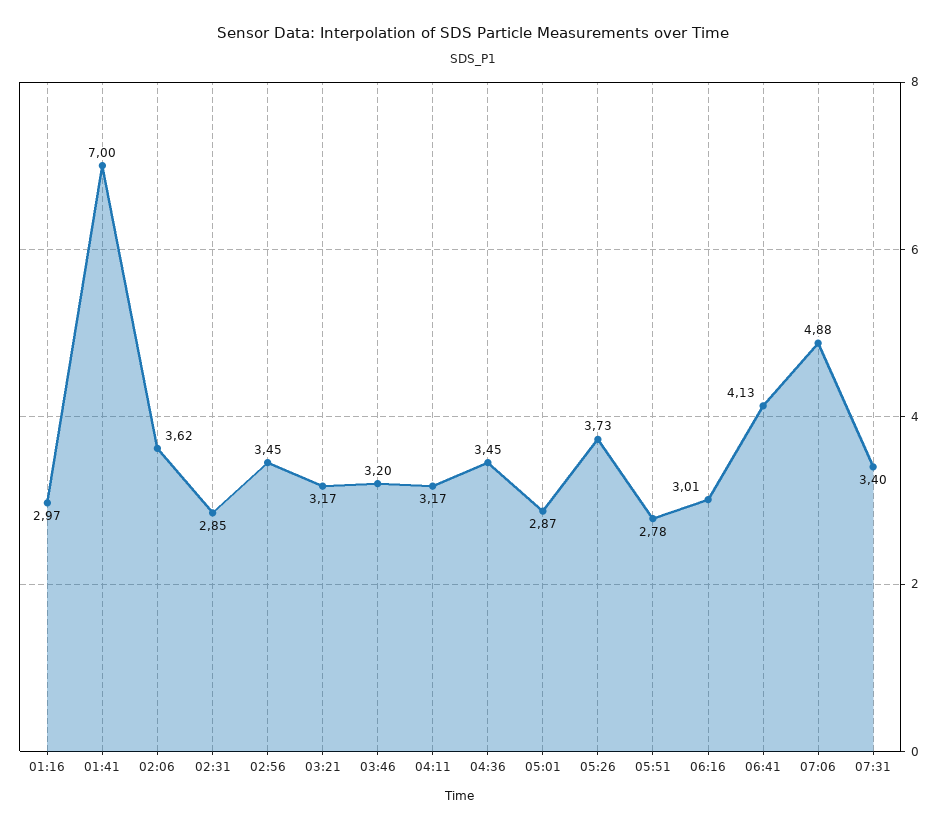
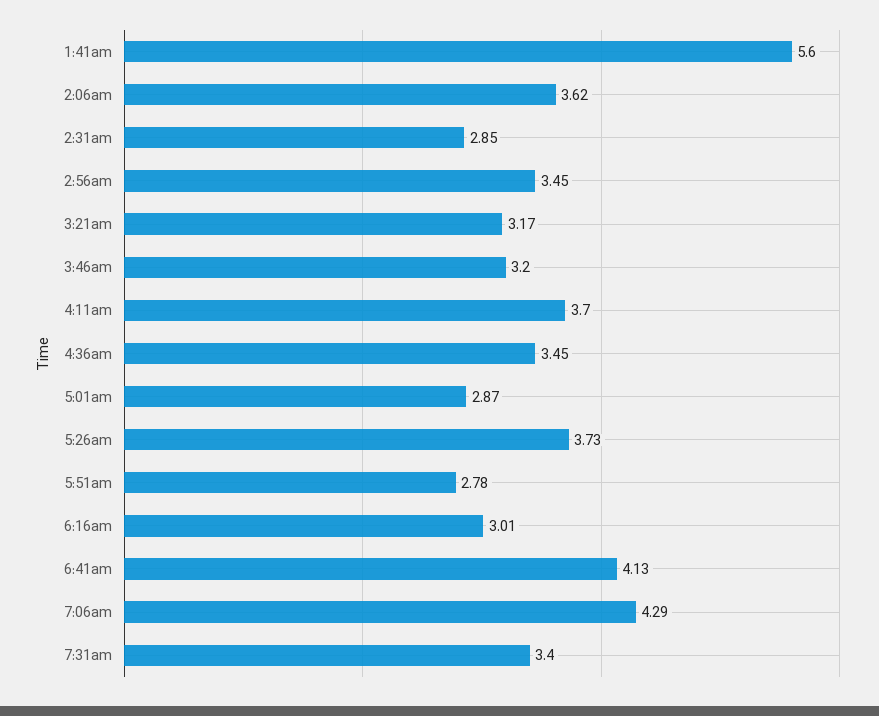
01:16: 2.97 -> none
01:41: 7 -> 5.6
04:11: 3.17 -> 3.7
07:06: 4.88 -> 4.29

